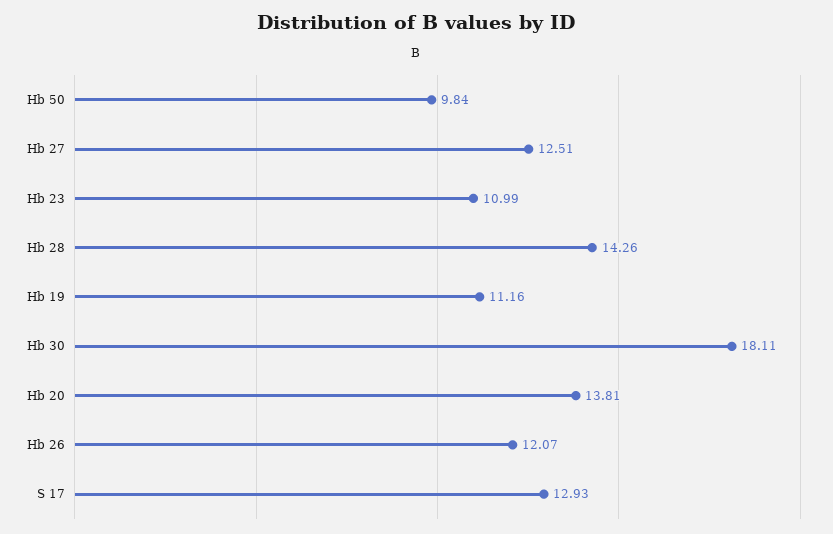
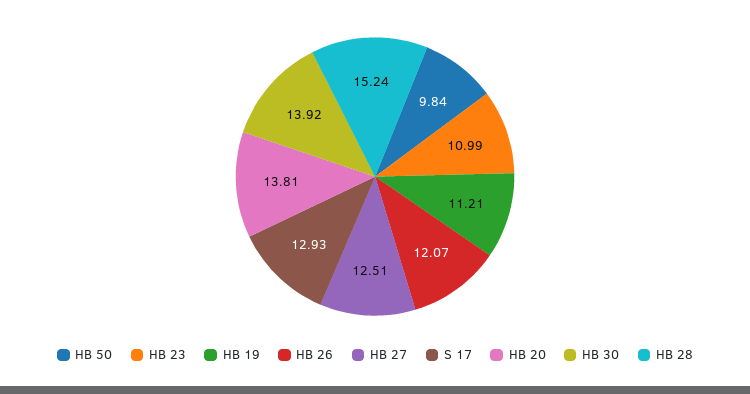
Hb 28: 14.26 -> 15.24
Hb 19: 11.16 -> 11.21
Hb 30: 18.11 -> 13.92

